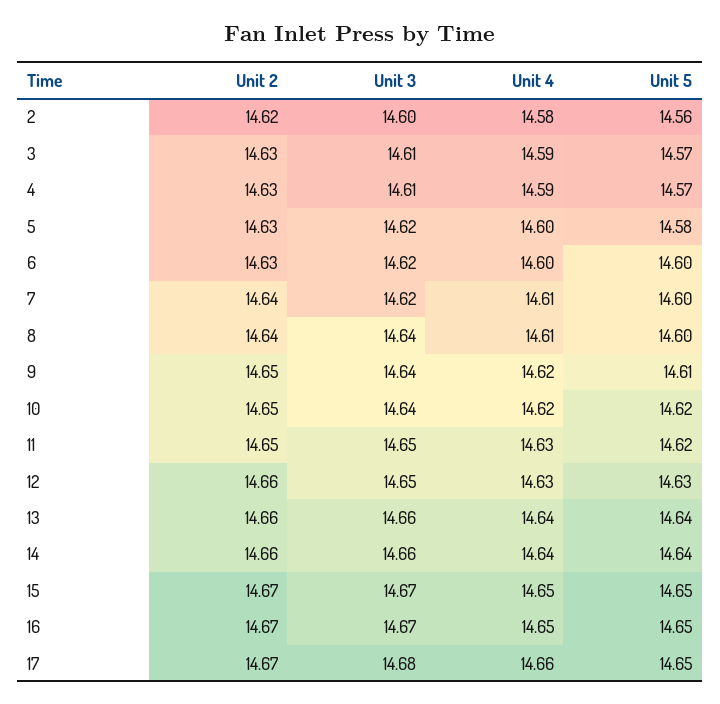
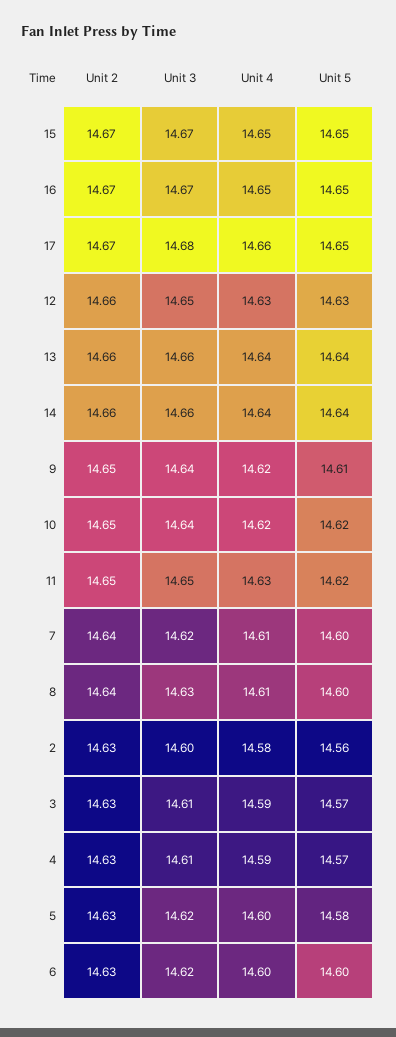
Unit 2, 2: 14.62 -> 14.63
Unit 3, 8: 14.64 -> 14.63

